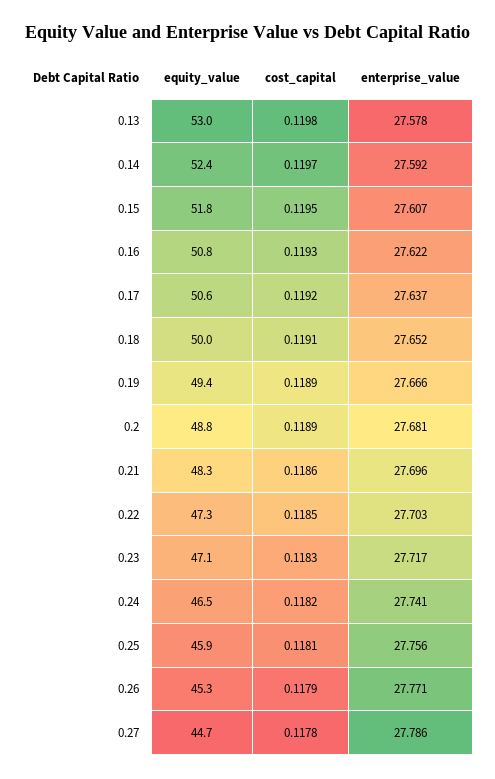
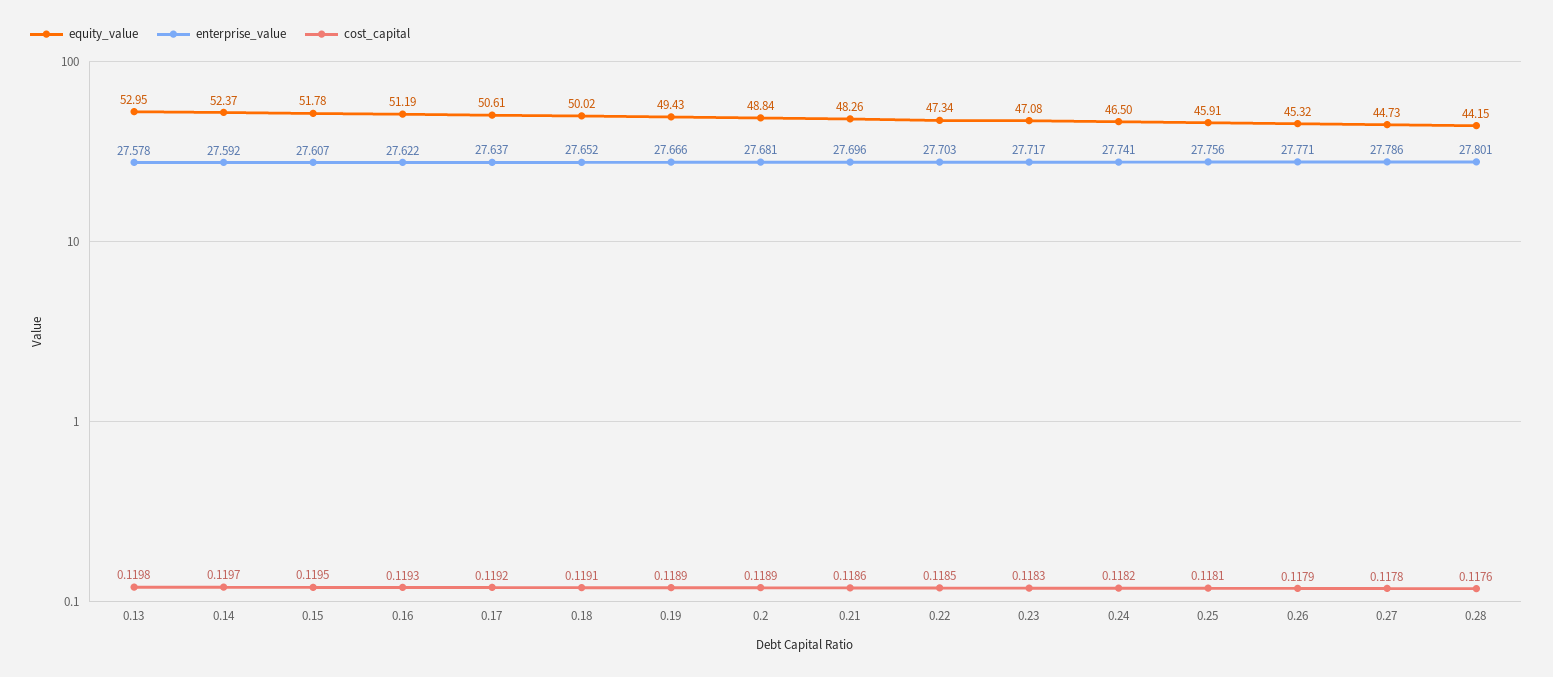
equity_value, 0.16: 50.8 -> 51.19
equity_value, 0.28: none -> 44.15
enterprise_value, 0.28: none -> 27.801
cost_capital, 0.28: none -> 0.1176

